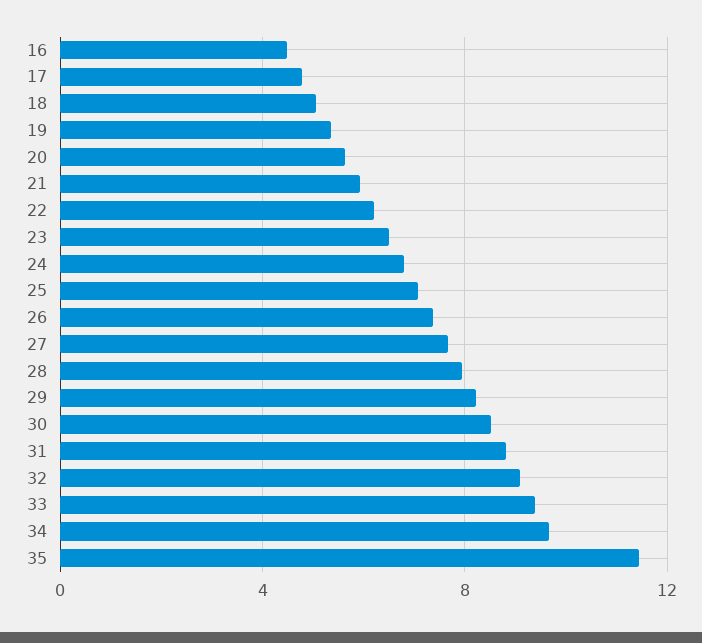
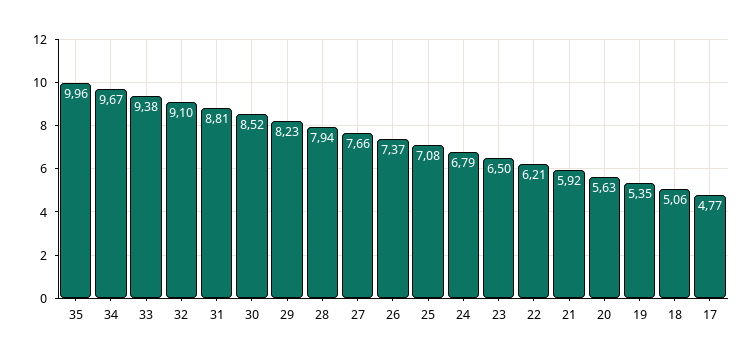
16: 4.5 -> none
35: 11.5 -> 9.96

